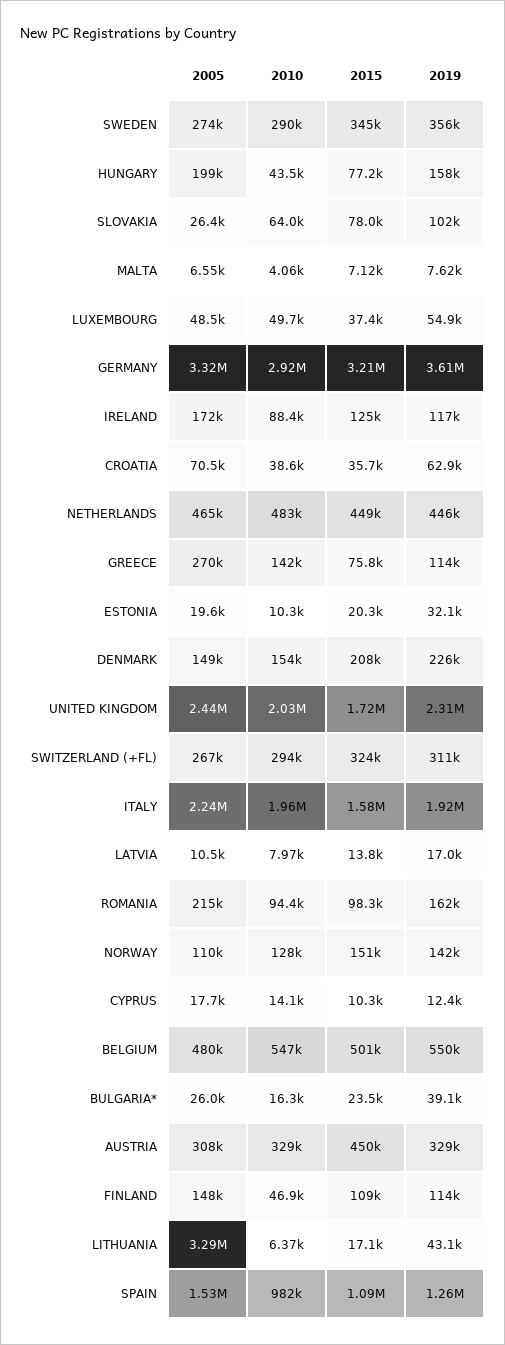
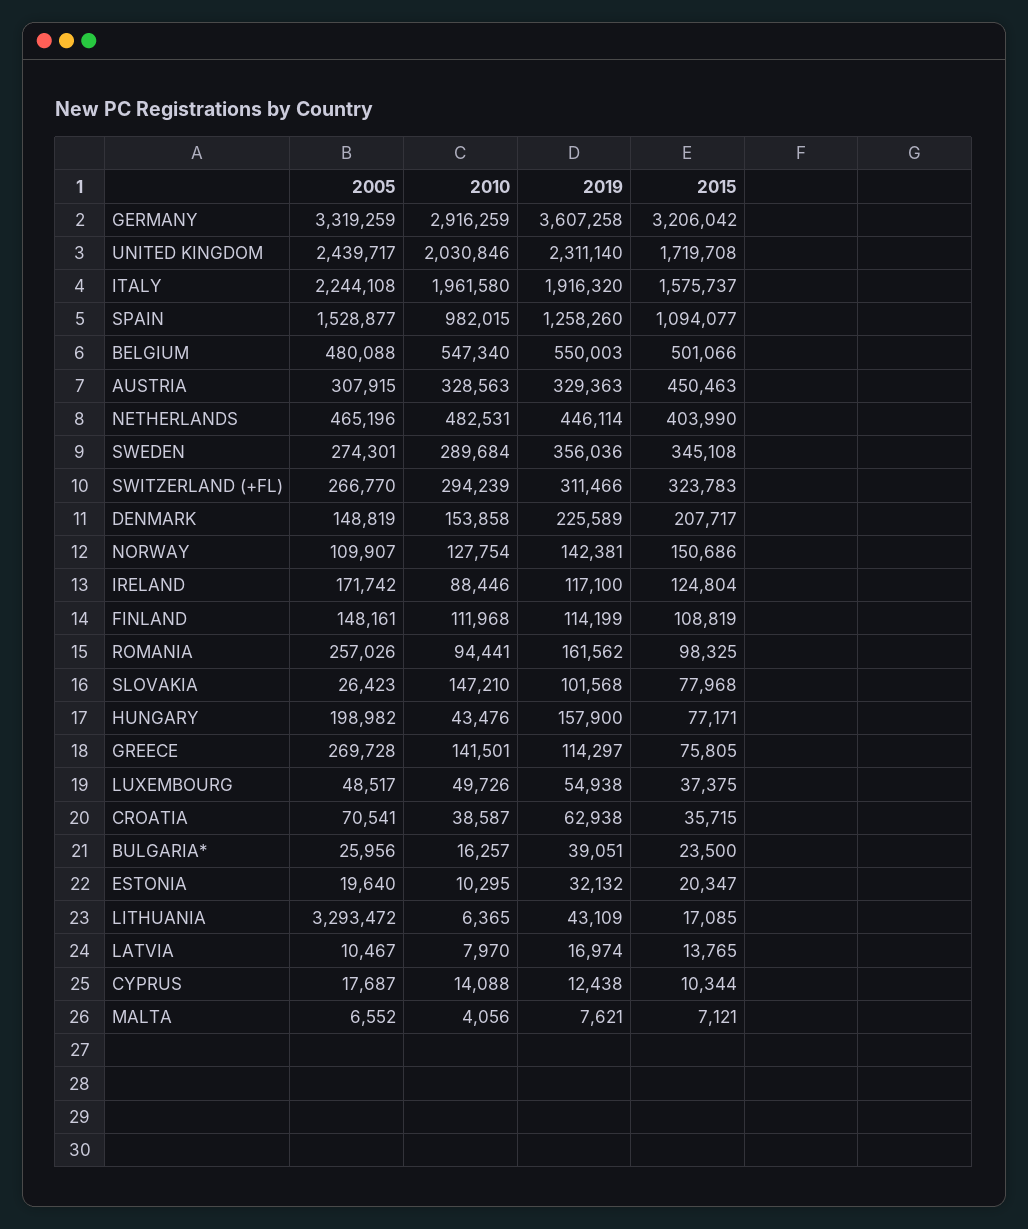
2010, SLOVAKIA: 64000 -> 147210
2015, NETHERLANDS: 449000 -> 403990
2005, ROMANIA: 215000 -> 257026
2010, FINLAND: 46900 -> 111968

